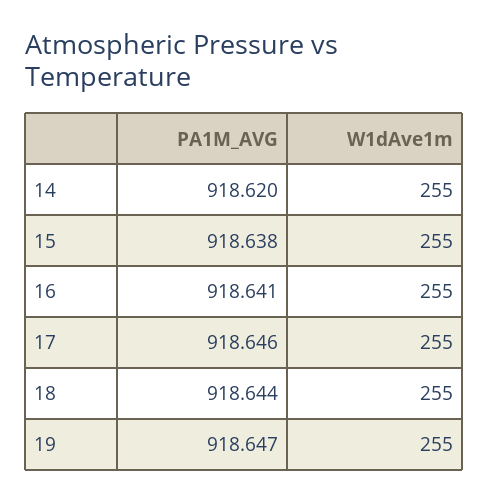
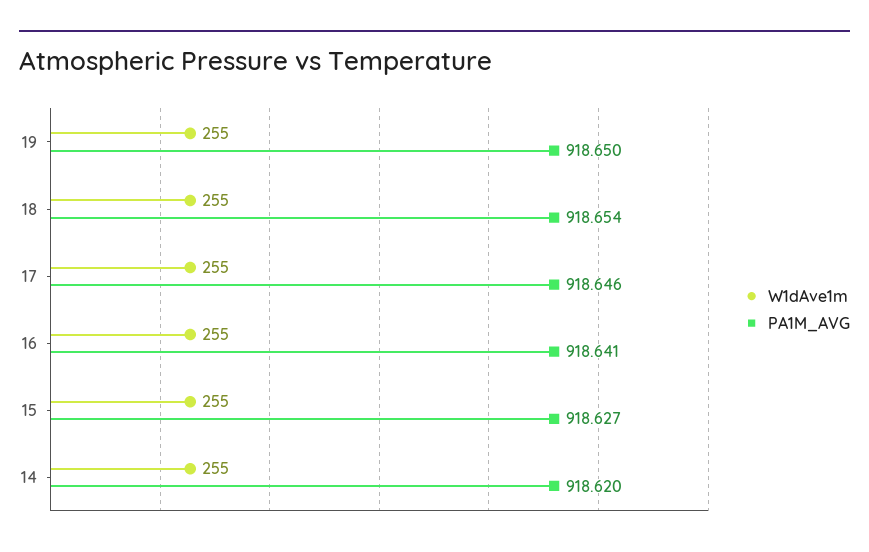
PA1M_AVG, 15: 918.638 -> 918.627
PA1M_AVG, 18: 918.644 -> 918.654
PA1M_AVG, 19: 918.647 -> 918.65

